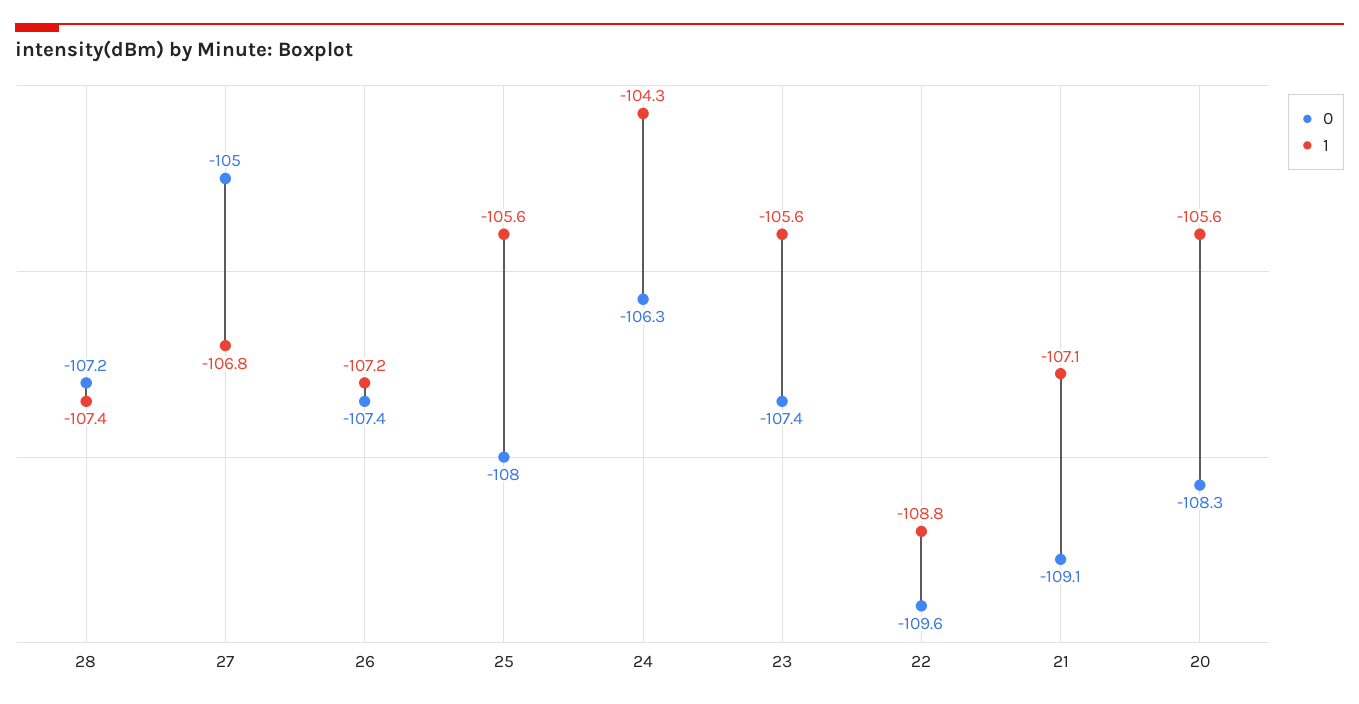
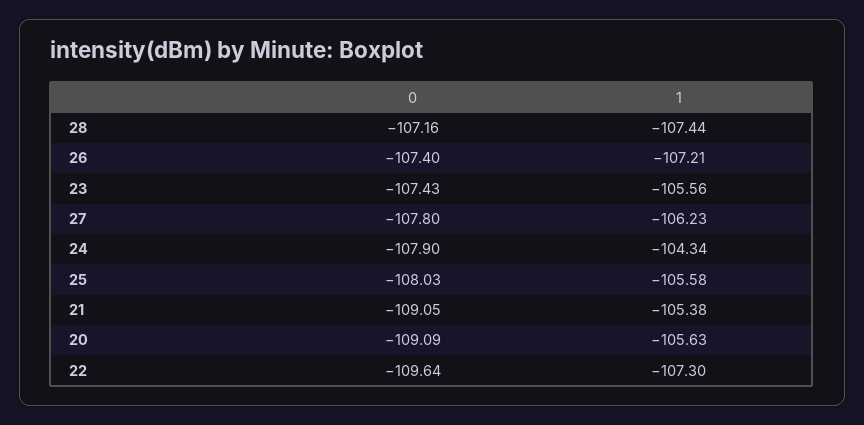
0, 27: -105 -> -107.8
1, 27: -106.8 -> -106.23
0, 24: -106.3 -> -107.9
1, 22: -108.8 -> -107.3
1, 21: -107.1 -> -105.38
0, 20: -108.3 -> -109.09

